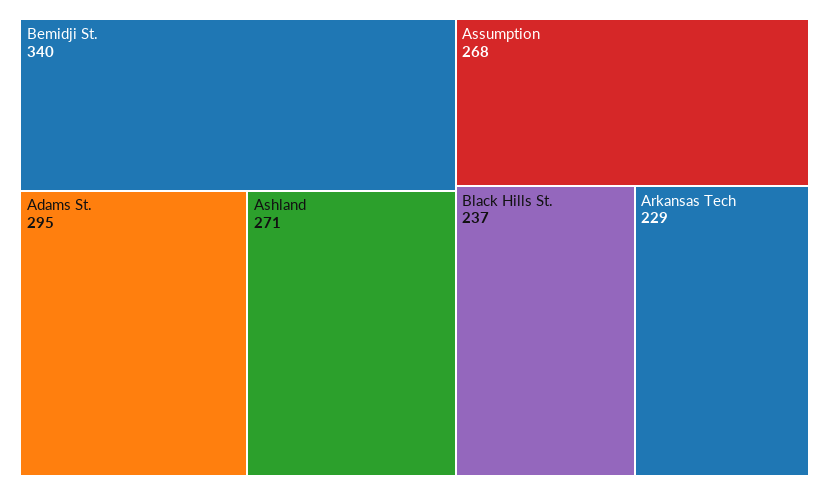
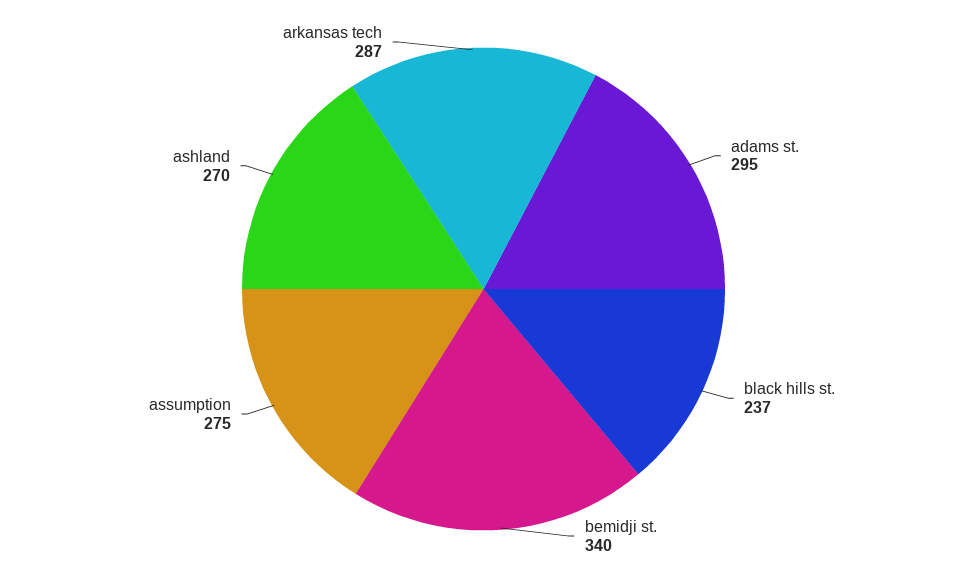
Ashland: 271 -> 270
Assumption: 268 -> 275
Arkansas Tech: 229 -> 287

